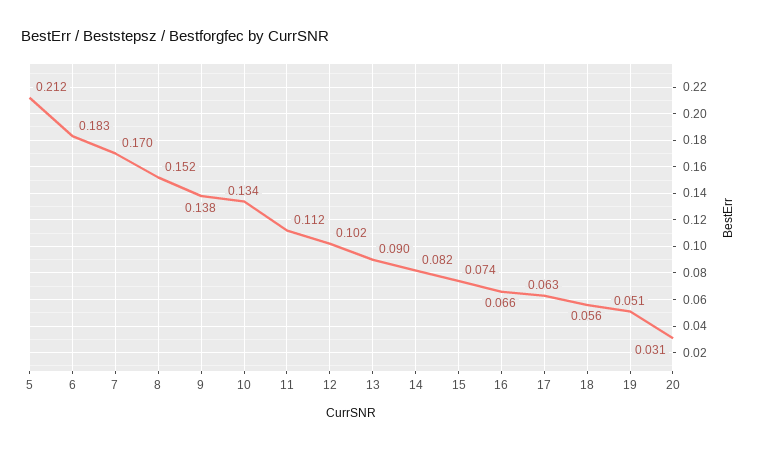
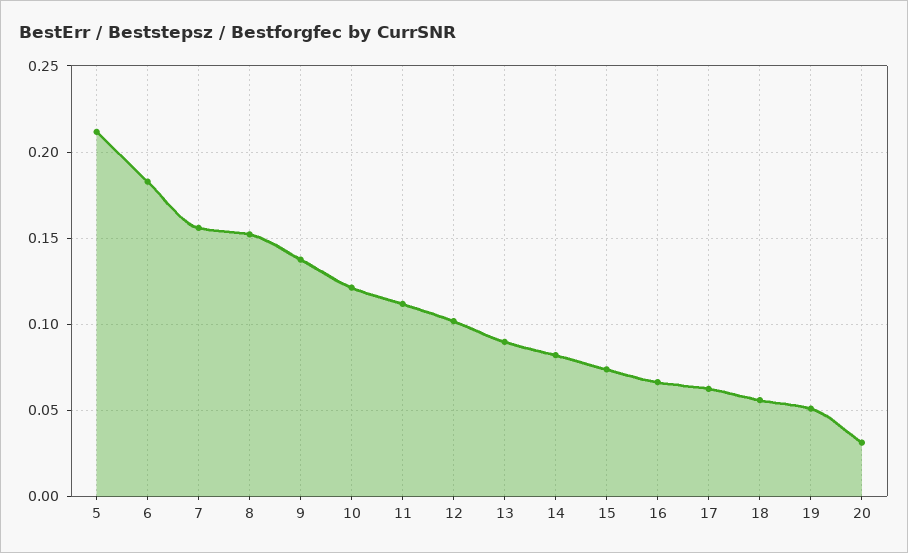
7: 0.17 -> 0.155
10: 0.134 -> 0.12

